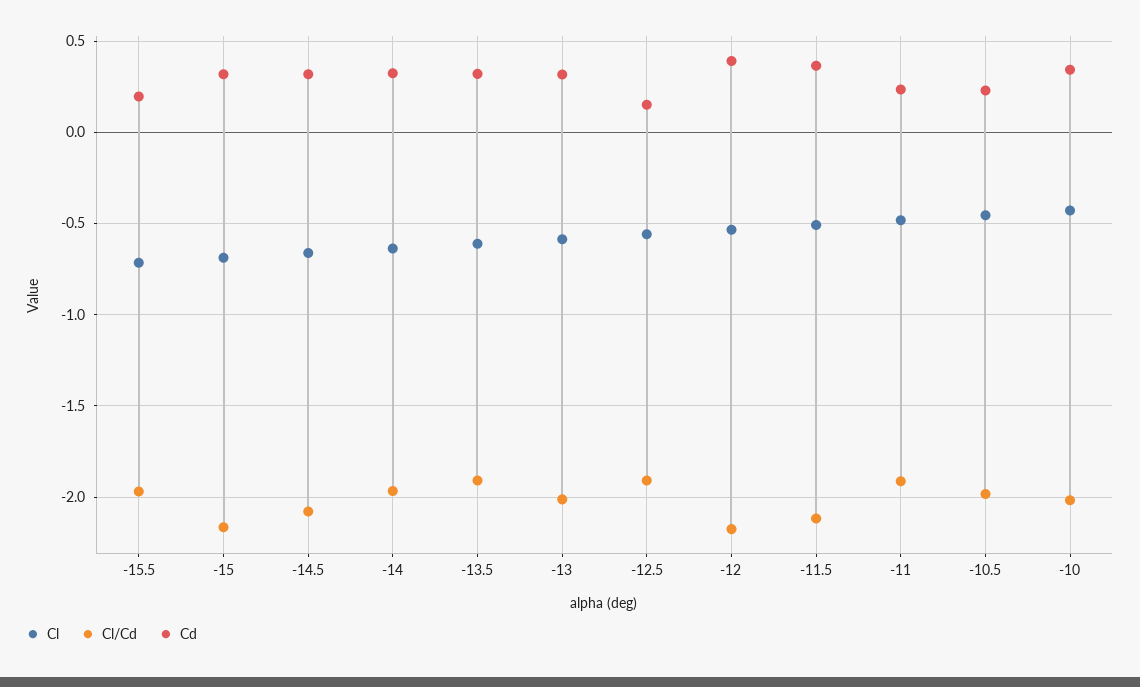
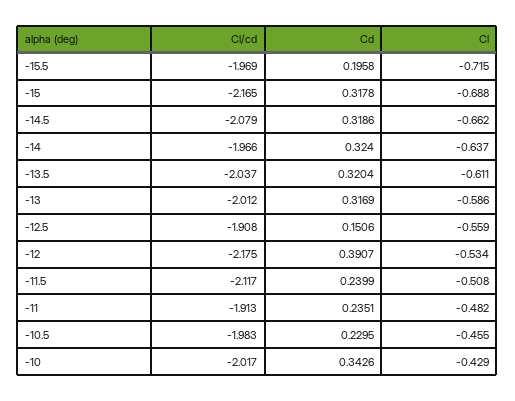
Cl/Cd, -13.5: -1.9 -> -2.037
Cd, -11.5: 0.35 -> 0.2399

